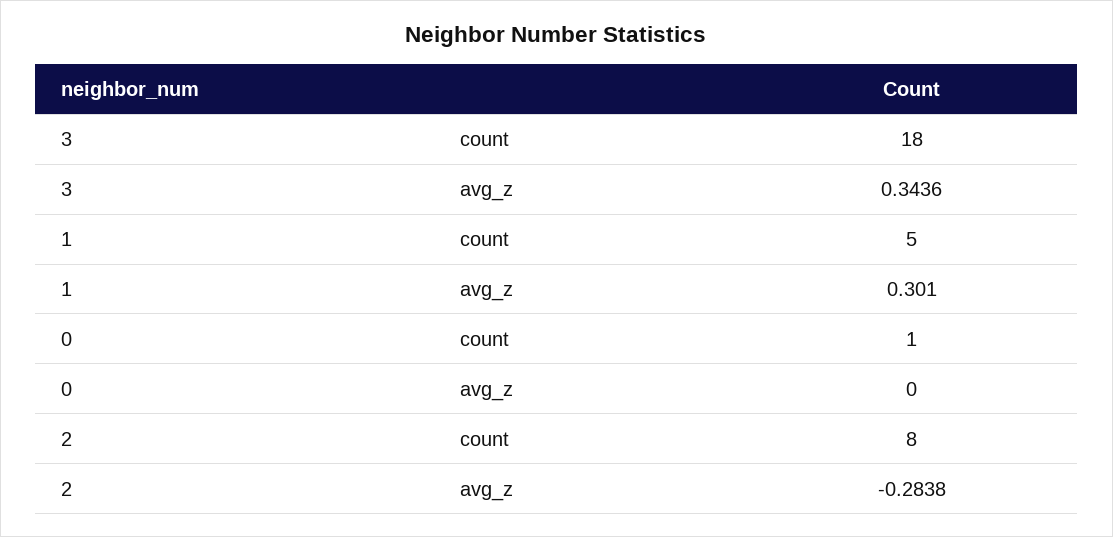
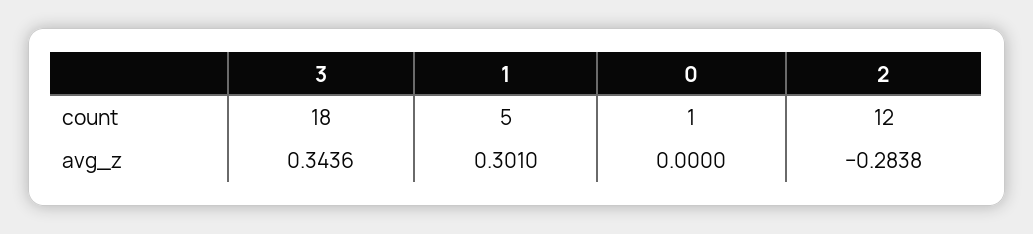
2, count: 8 -> 12

